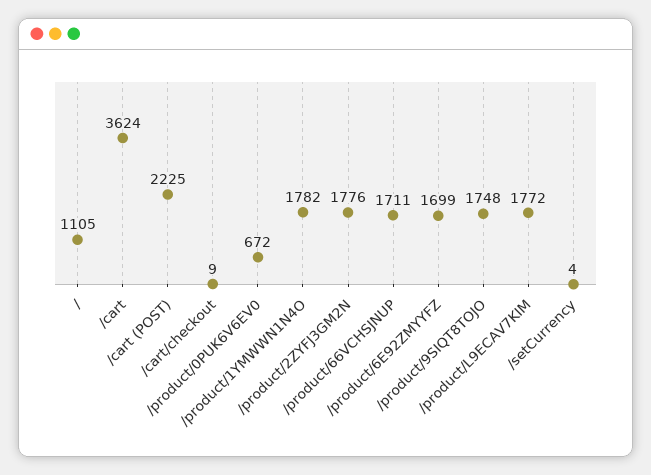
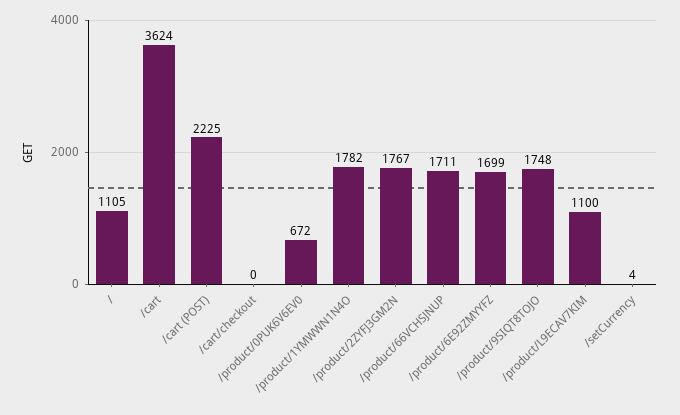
/cart/checkout: 9 -> 0
/product/2ZYFJ3GM2N: 1776 -> 1767
/product/L9ECAV7KIM: 1772 -> 1100

